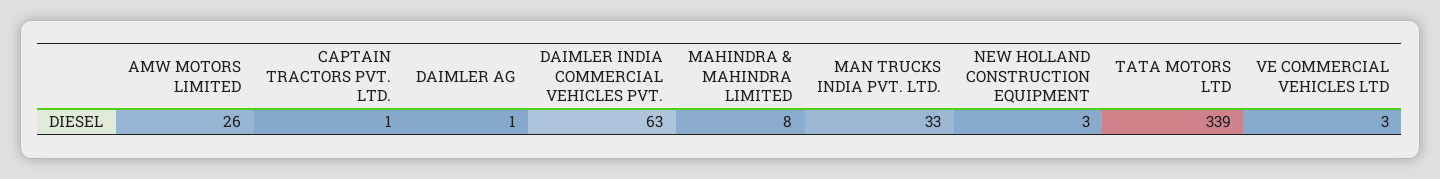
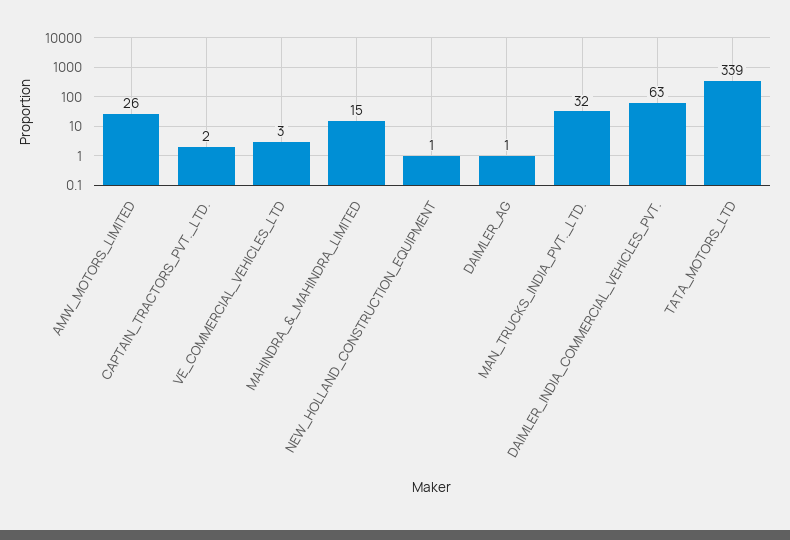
CAPTAIN TRACTORS PVT. LTD.: 1 -> 2
MAHINDRA & MAHINDRA LIMITED: 8 -> 15
MAN TRUCKS INDIA PVT. LTD.: 33 -> 32
NEW HOLLAND CONSTRUCTION EQUIPMENT: 3 -> 1

